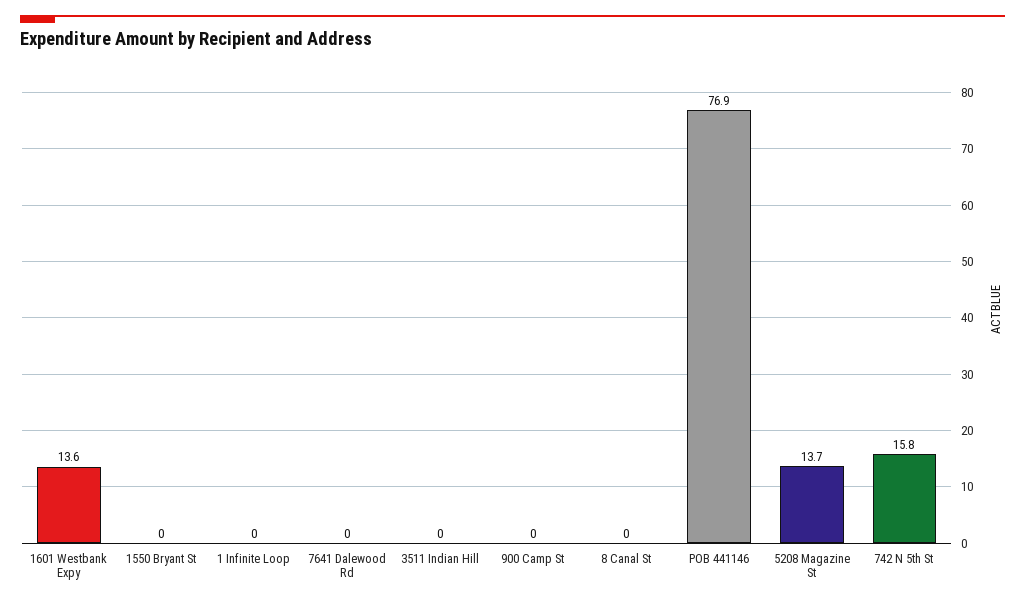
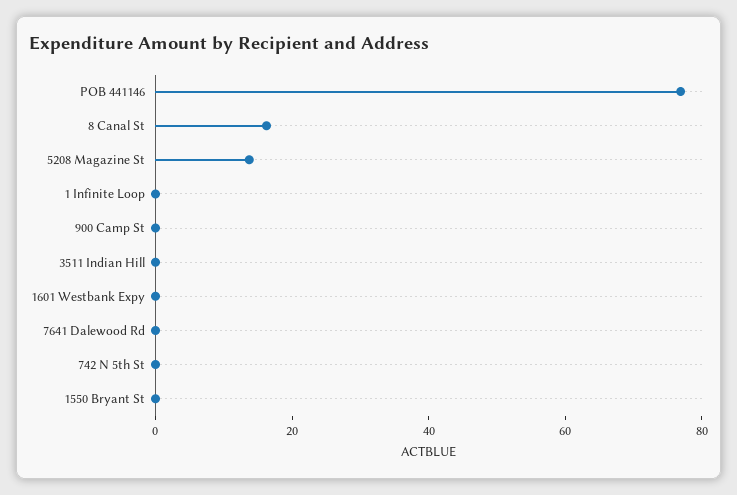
1601 Westbank Expy: 13.6 -> 0
8 Canal St: 0 -> 15
742 N 5th St: 15.8 -> 0

